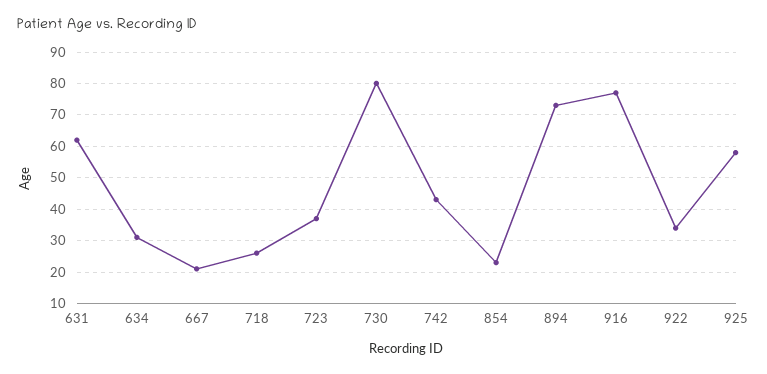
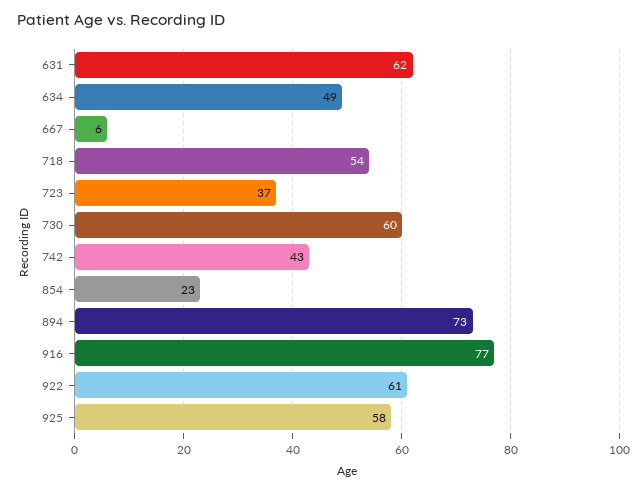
634: 30 -> 49
667: 20 -> 6
718: 25 -> 54
730: 80 -> 60
922: 35 -> 61

